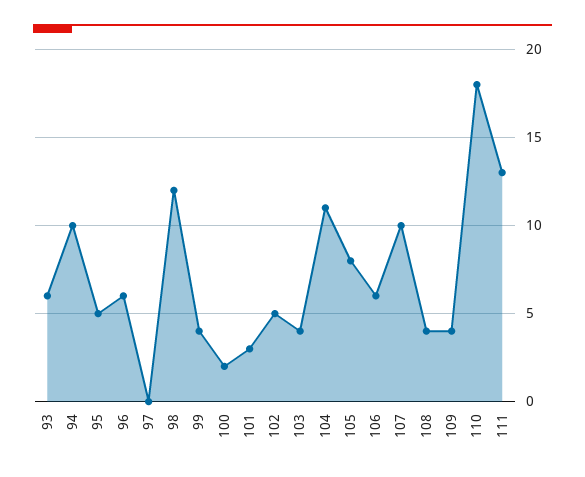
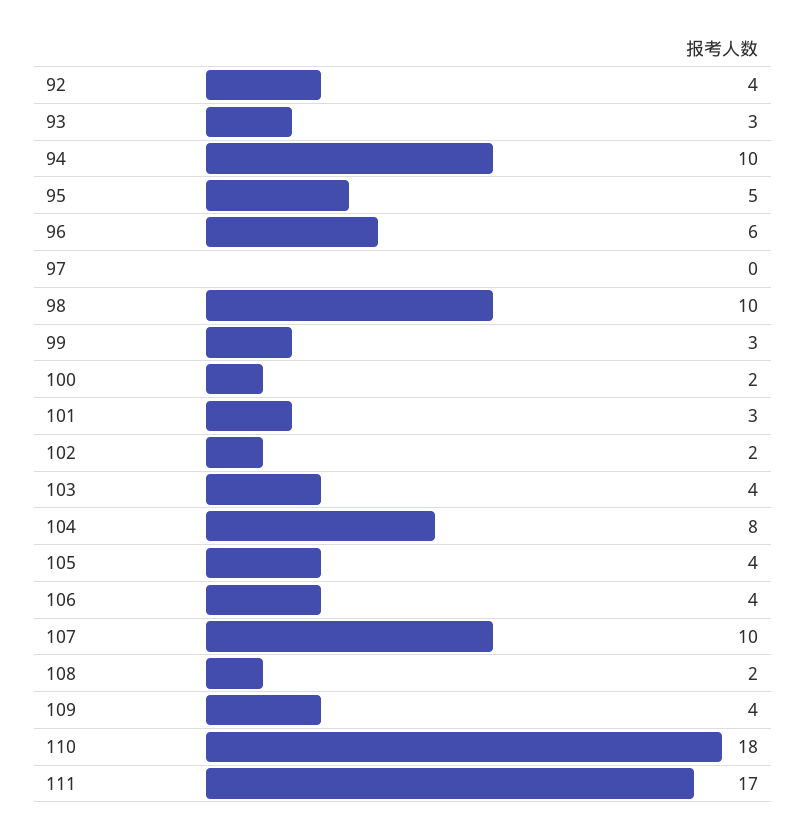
93: 6 -> 3
98: 12 -> 10
99: 4 -> 3
102: 5 -> 2
104: 11 -> 8
105: 8 -> 4
106: 6 -> 4
108: 4 -> 2
111: 13 -> 17
92: none -> 4

